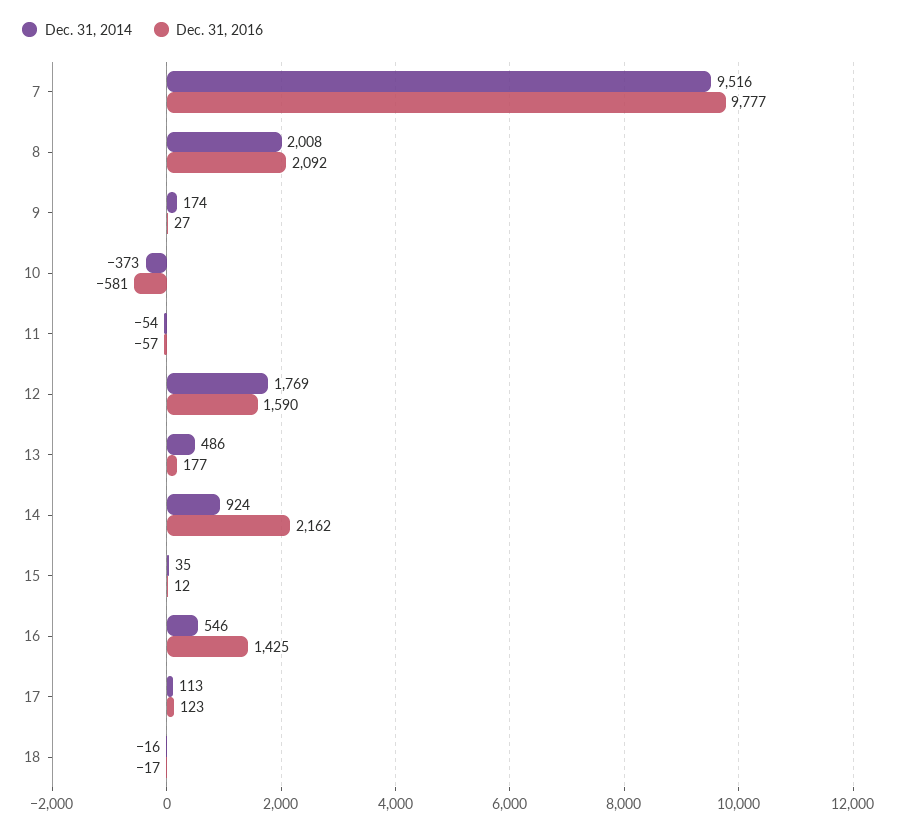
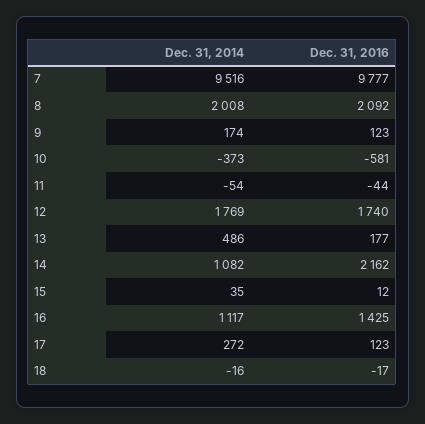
Dec. 31, 2016, 9: 27 -> 123
Dec. 31, 2016, 11: -57 -> -44
Dec. 31, 2016, 12: 1590 -> 1740
Dec. 31, 2014, 14: 924 -> 1082
Dec. 31, 2014, 16: 546 -> 1117
Dec. 31, 2014, 17: 113 -> 272

